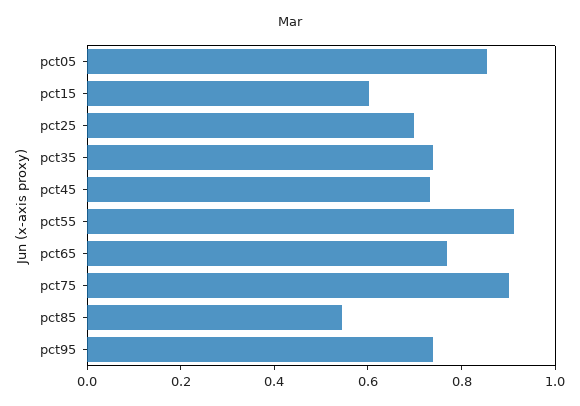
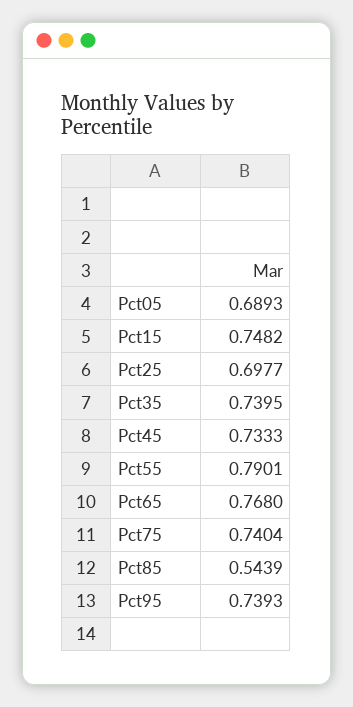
pct05: 0.85 -> 0.6893
pct15: 0.6 -> 0.7482
pct55: 0.9 -> 0.7901
pct75: 0.9 -> 0.7404

